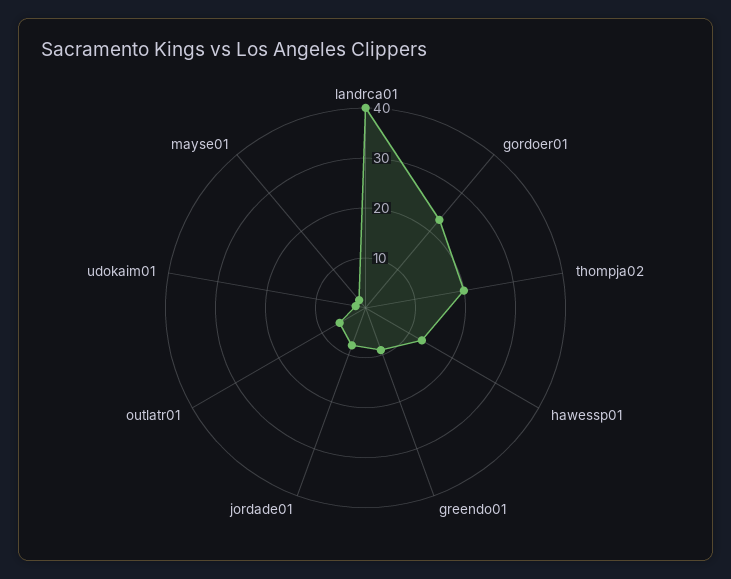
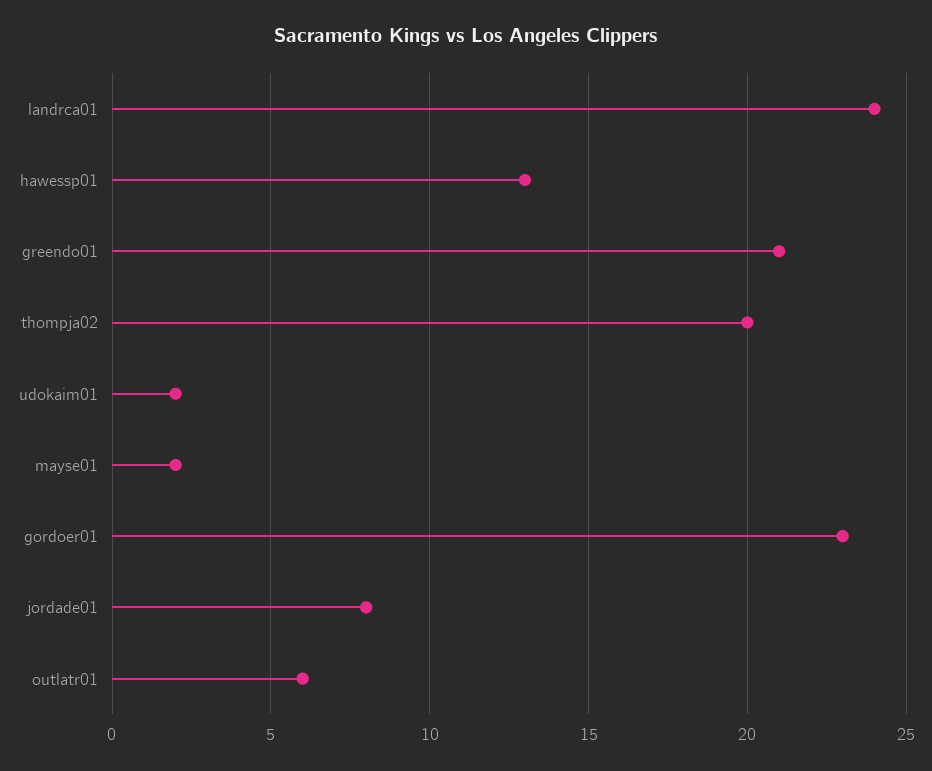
landrca01: 40 -> 24
greendo01: 10 -> 21

